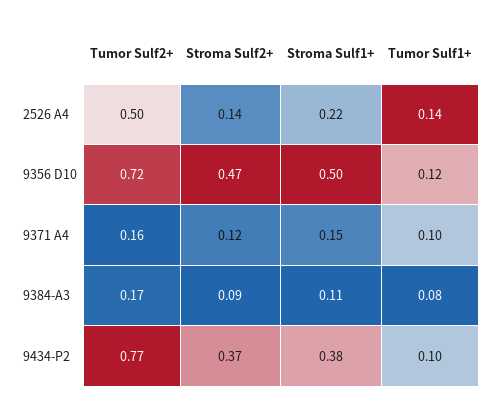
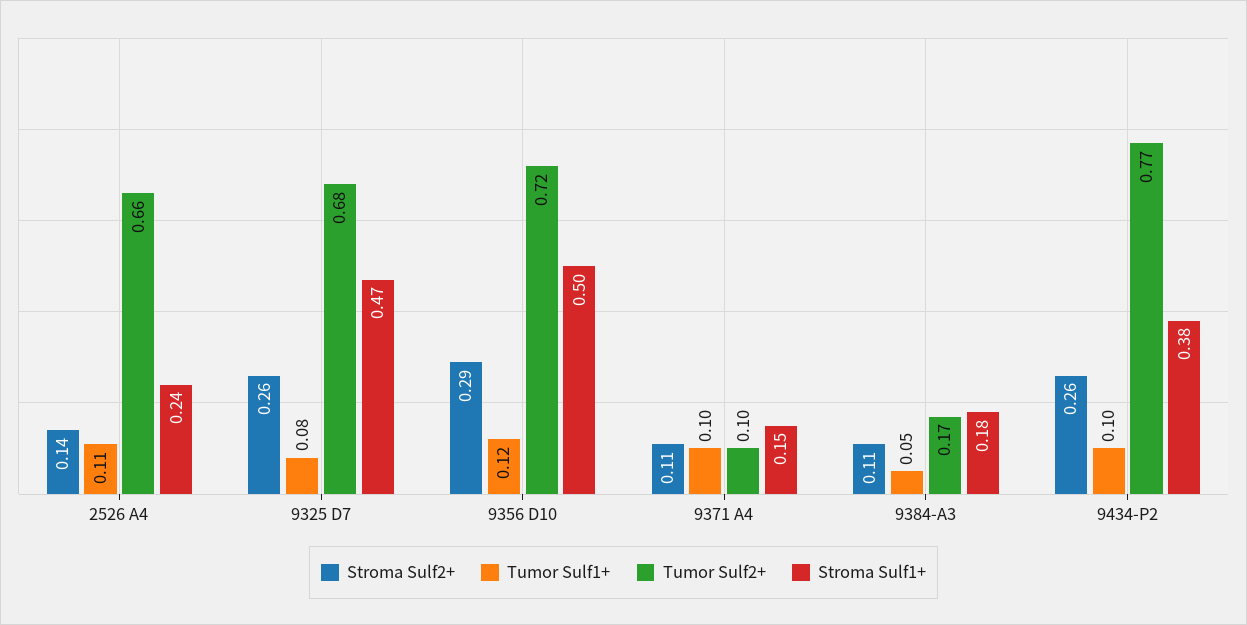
Tumor Sulf2+, 2526 A4: 0.5 -> 0.66
Stroma Sulf1+, 2526 A4: 0.22 -> 0.24
Tumor Sulf1+, 2526 A4: 0.14 -> 0.11
Stroma Sulf2+, 9356 D10: 0.47 -> 0.29
Tumor Sulf2+, 9371 A4: 0.16 -> 0.1
Stroma Sulf2+, 9371 A4: 0.12 -> 0.11
Stroma Sulf2+, 9384-A3: 0.09 -> 0.11
Stroma Sulf1+, 9384-A3: 0.11 -> 0.18
Tumor Sulf1+, 9384-A3: 0.08 -> 0.05
Stroma Sulf2+, 9434-P2: 0.37 -> 0.26
Stroma Sulf2+, 9325 D7: none -> 0.26
Tumor Sulf1+, 9325 D7: none -> 0.08
Tumor Sulf2+, 9325 D7: none -> 0.68
Stroma Sulf1+, 9325 D7: none -> 0.47

